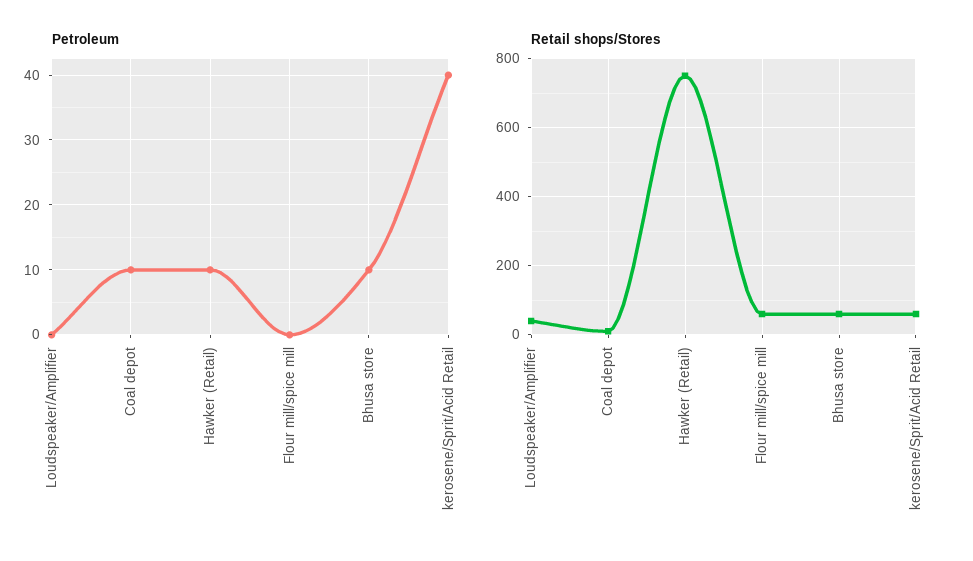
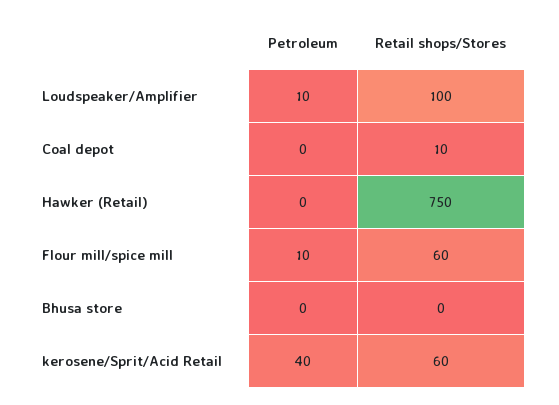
Petroleum, Loudspeaker/Amplifier: 0 -> 10
Petroleum, Coal depot: 10 -> 0
Petroleum, Hawker (Retail): 10 -> 0
Petroleum, Flour mill/spice mill: 0 -> 10
Petroleum, Bhusa store: 10 -> 0
Retail shops/Stores, Loudspeaker/Amplifier: 40 -> 100
Retail shops/Stores, Bhusa store: 60 -> 0

